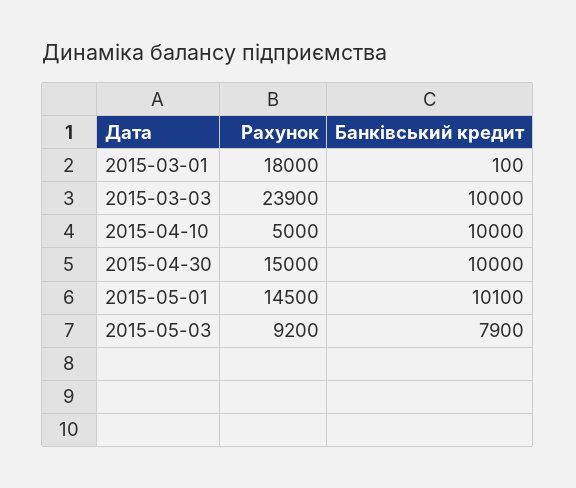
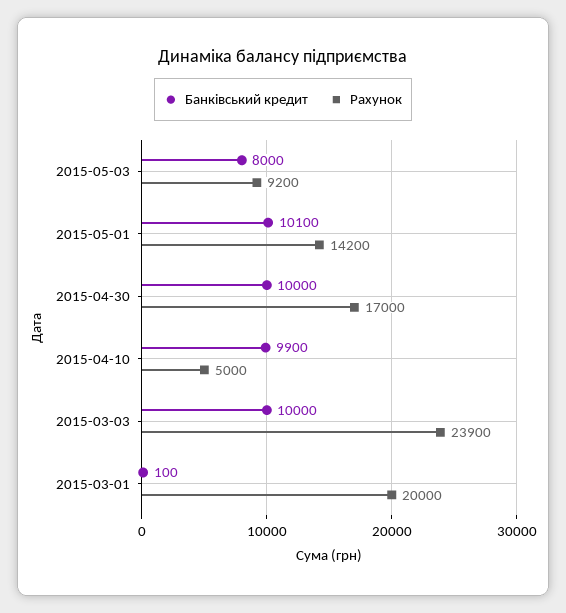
Рахунок, 2015-03-01: 18000 -> 20000
Банківський кредит, 2015-04-10: 10000 -> 9900
Рахунок, 2015-04-30: 15000 -> 17000
Рахунок, 2015-05-01: 14500 -> 14200
Банківський кредит, 2015-05-03: 7900 -> 8000

